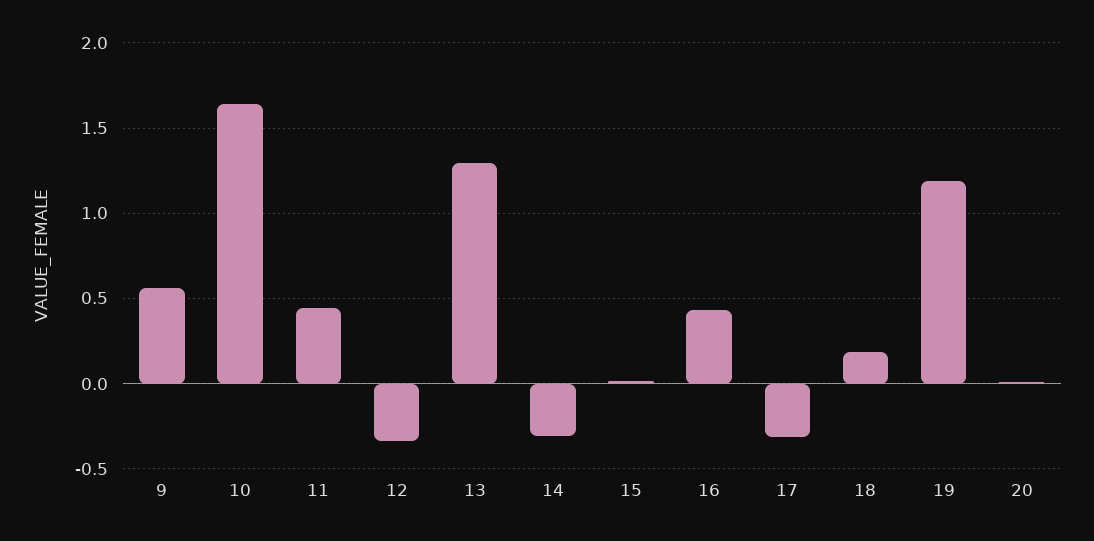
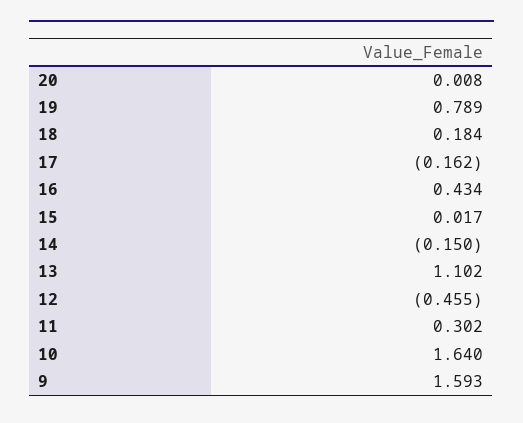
9: 0.55 -> 1.593
11: 0.45 -> 0.302
12: -0.35 -> -0.455
13: 1.3 -> 1.102
14: -0.3 -> -0.15
17: -0.3 -> -0.162
19: 1.2 -> 0.789

